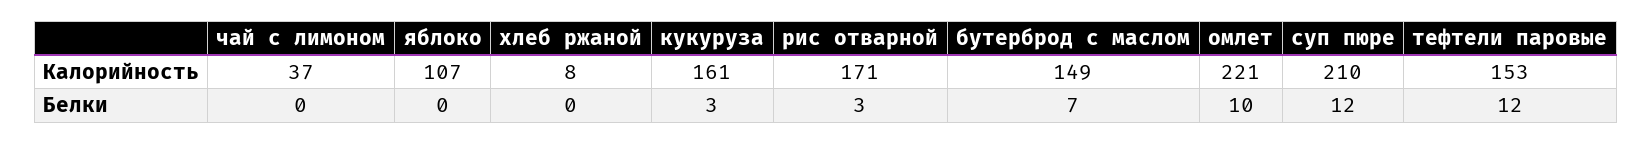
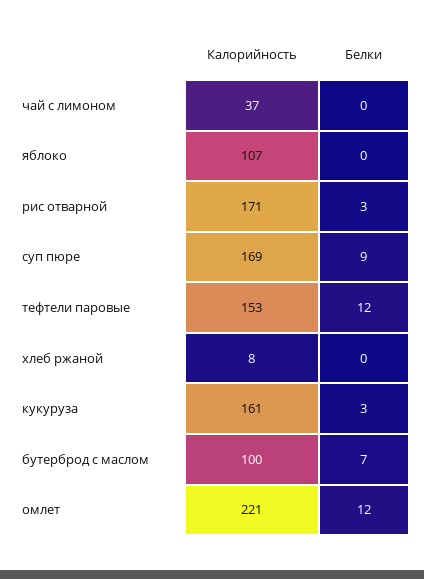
бутерброд с маслом, Калорийность: 149 -> 100
суп пюре, Калорийность: 210 -> 169
омлет, Белки: 10 -> 12
суп пюре, Белки: 12 -> 9

